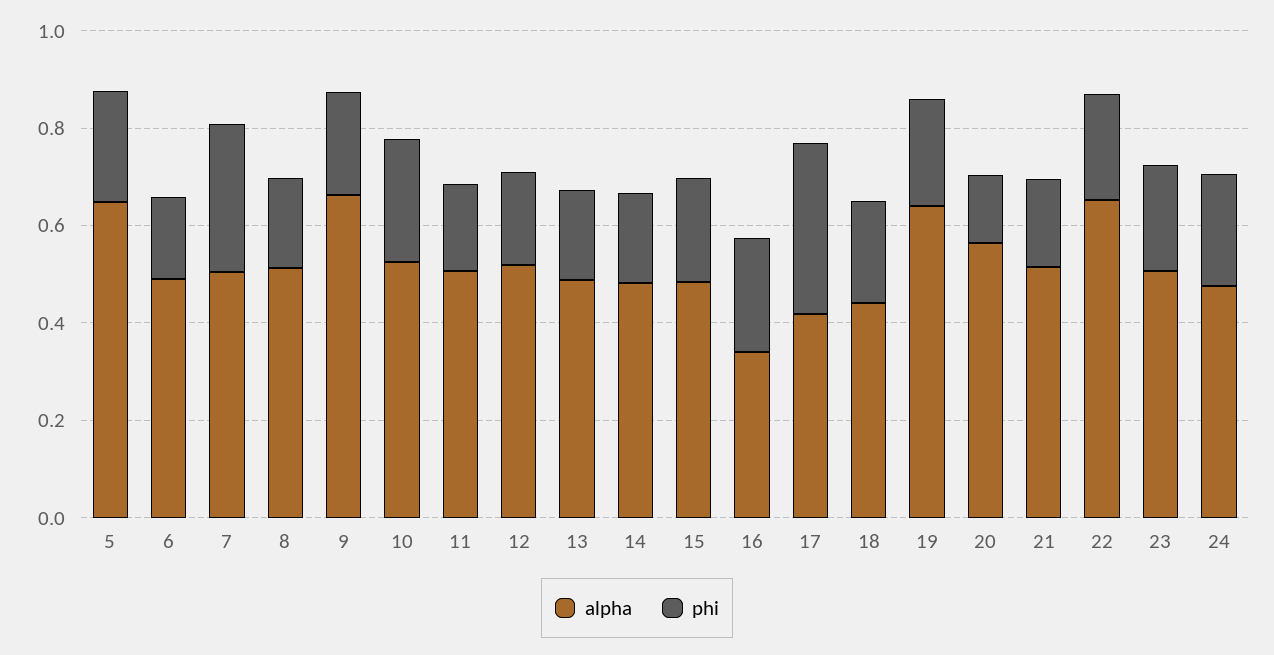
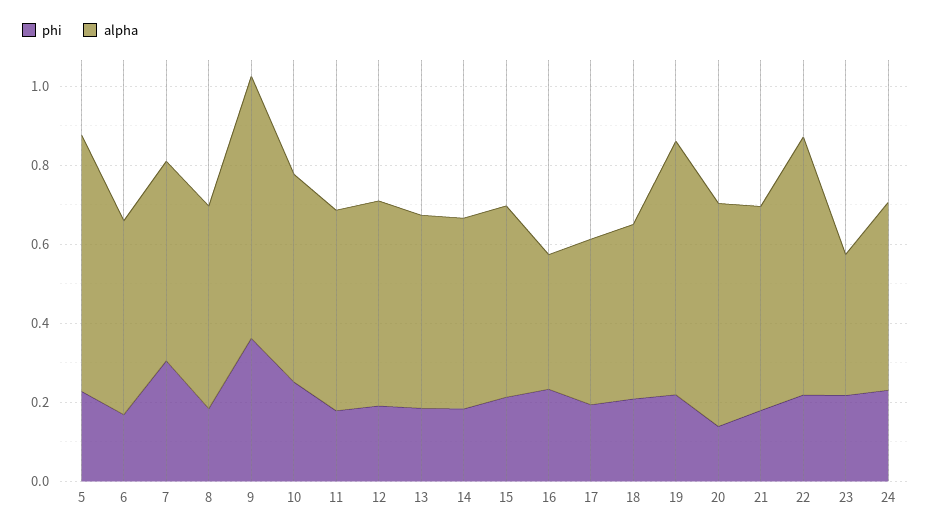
phi, 9: 0.2 -> 0.35
phi, 17: 0.35 -> 0.2
alpha, 23: 0.5 -> 0.35

